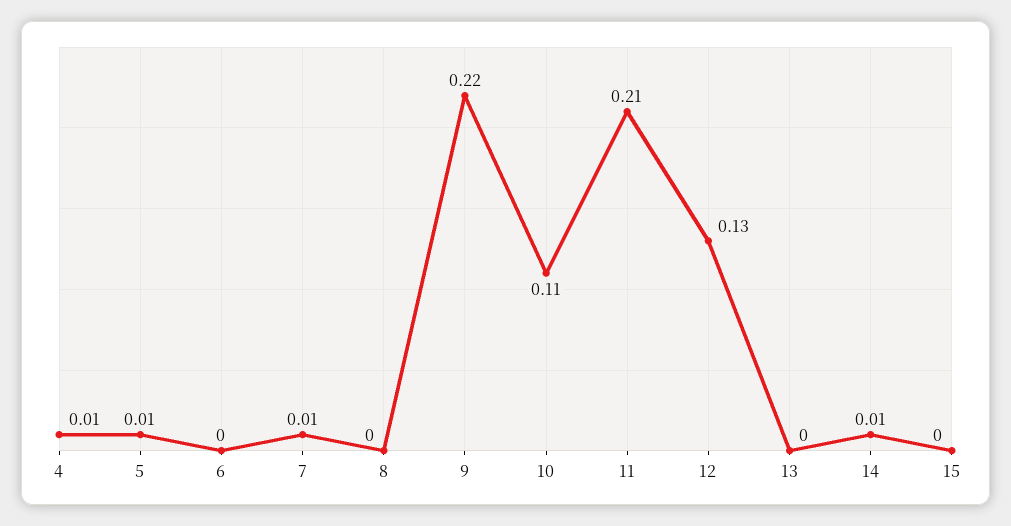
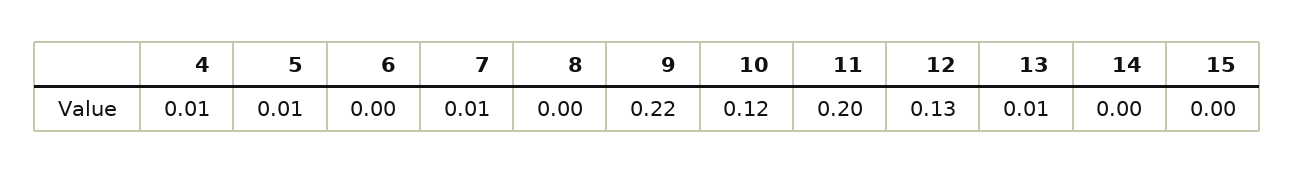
10: 0.11 -> 0.12
11: 0.21 -> 0.2
13: 0 -> 0.01
14: 0.01 -> 0

